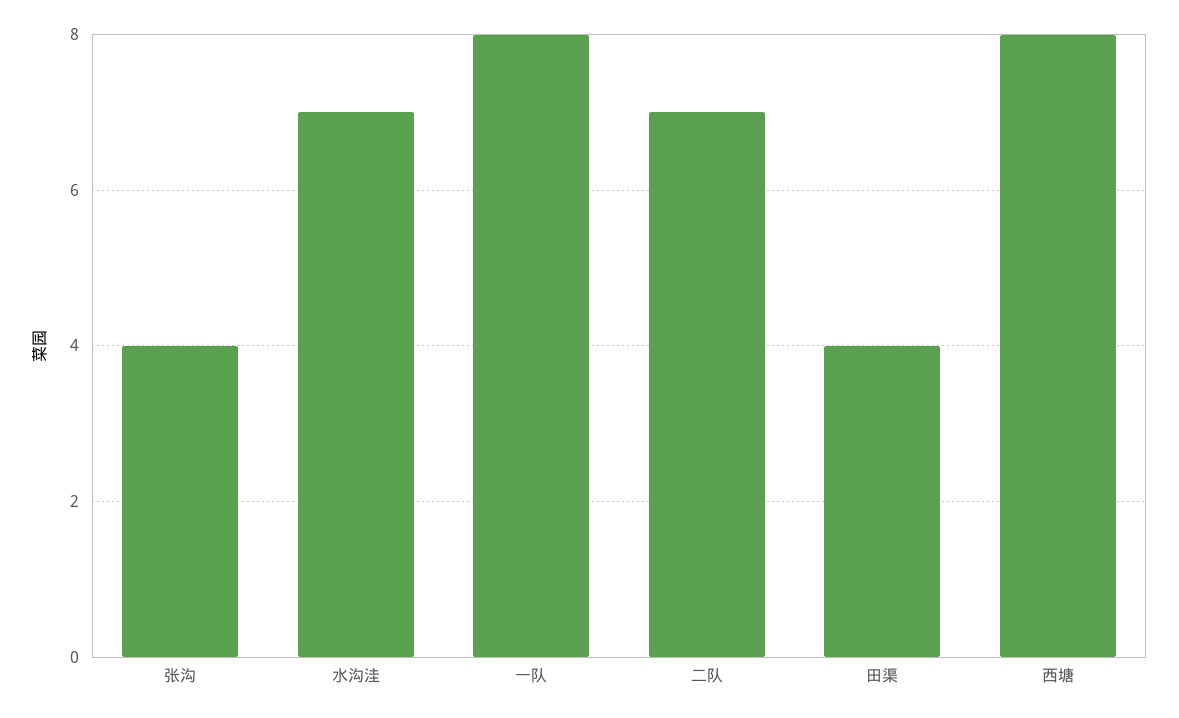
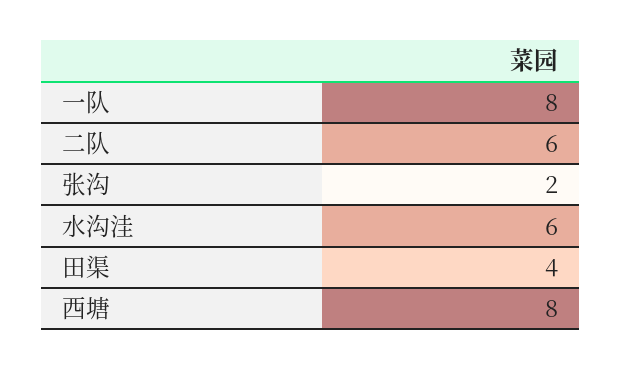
张沟: 4 -> 2
水沟洼: 7 -> 6
二队: 7 -> 6

